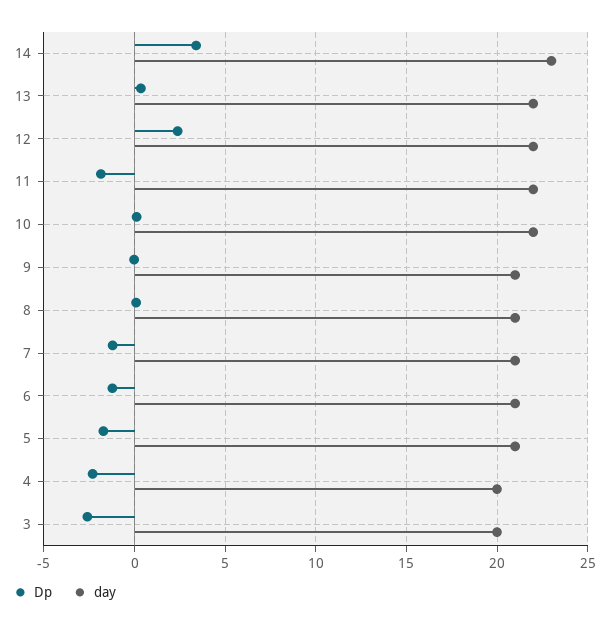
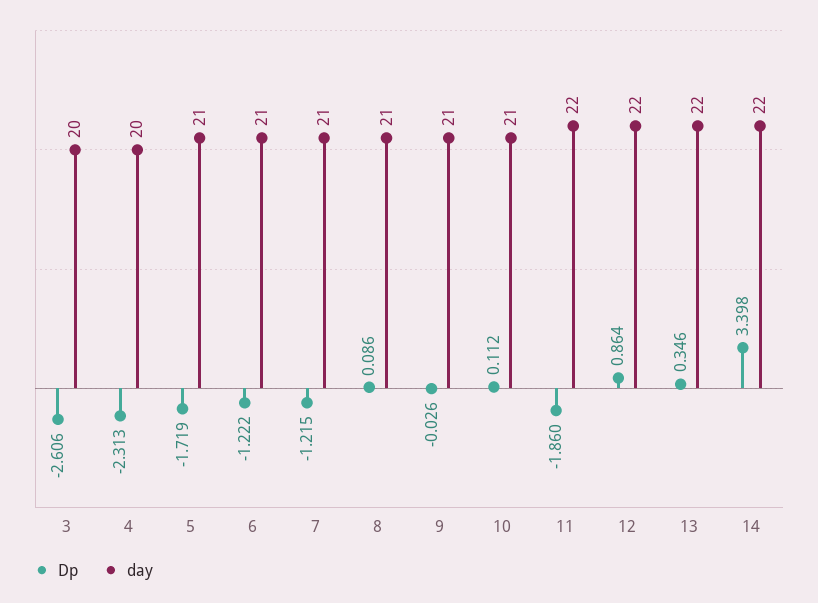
day, 14: 23 -> 22
Dp, 12: 2.5 -> 0.864
day, 10: 22 -> 21

